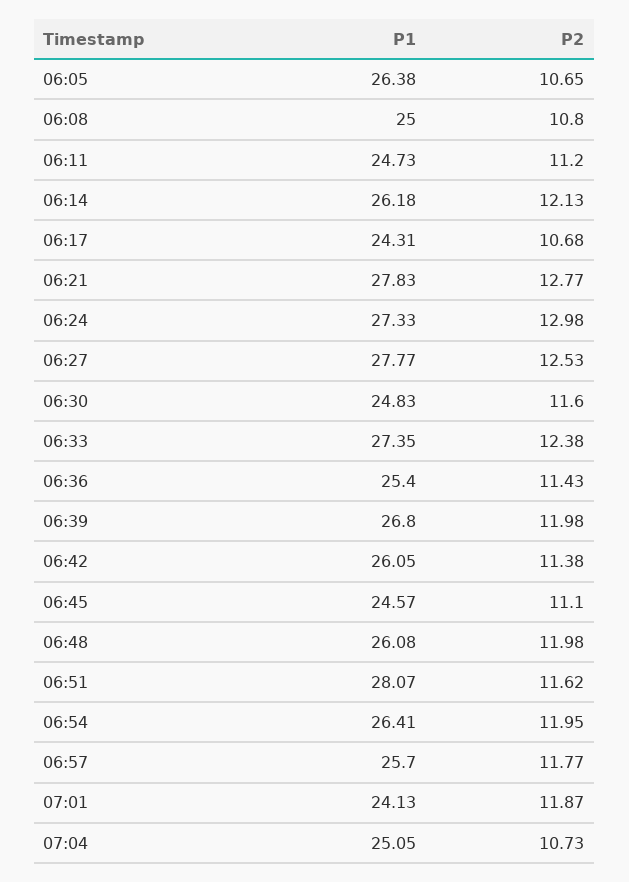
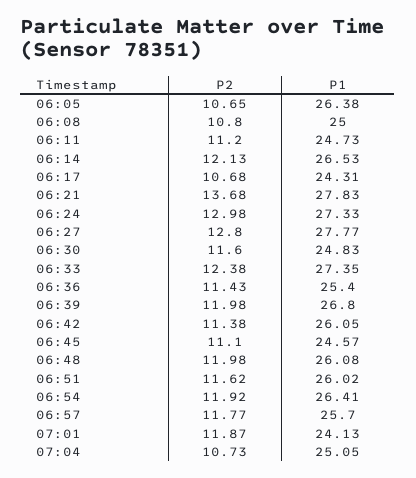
P1, 06:14: 26.18 -> 26.53
P2, 06:21: 12.77 -> 13.68
P2, 06:27: 12.53 -> 12.8
P1, 06:51: 28.07 -> 26.02
P2, 06:54: 11.95 -> 11.92

